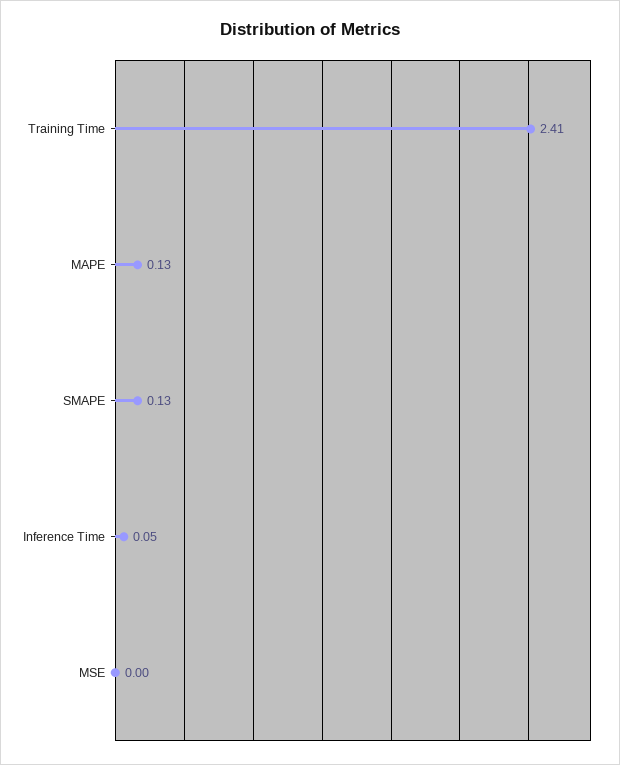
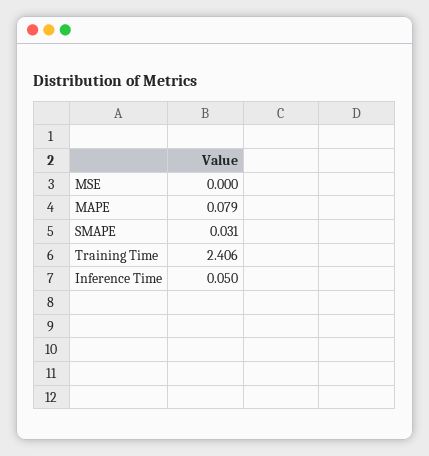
MAPE: 0.13 -> 0.079
SMAPE: 0.13 -> 0.031

